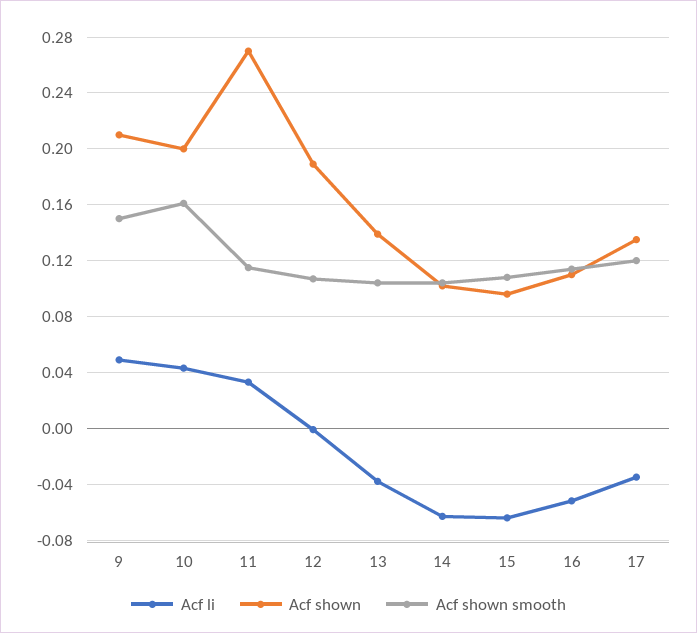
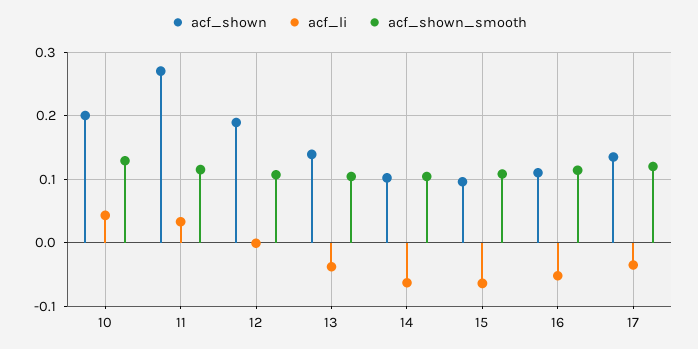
Acf li, 9: 0.05 -> none
Acf shown, 9: 0.21 -> none
Acf shown smooth, 9: 0.15 -> none
Acf shown smooth, 10: 0.16 -> 0.13

